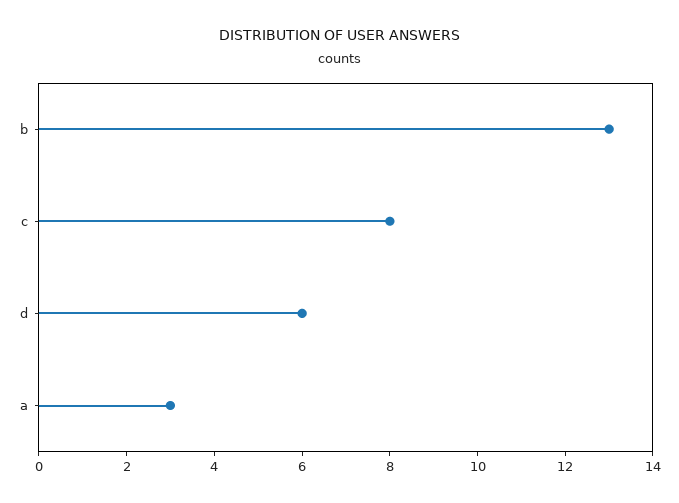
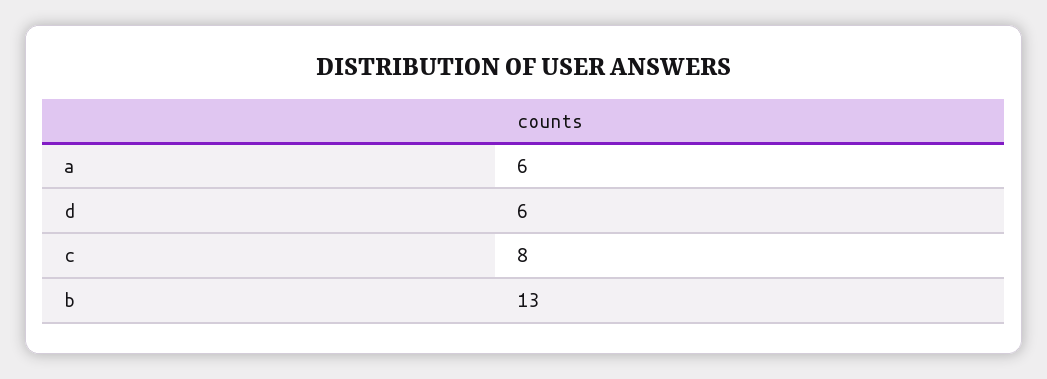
a: 3 -> 6

